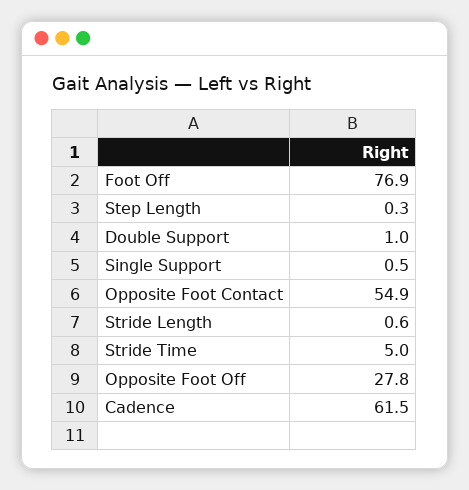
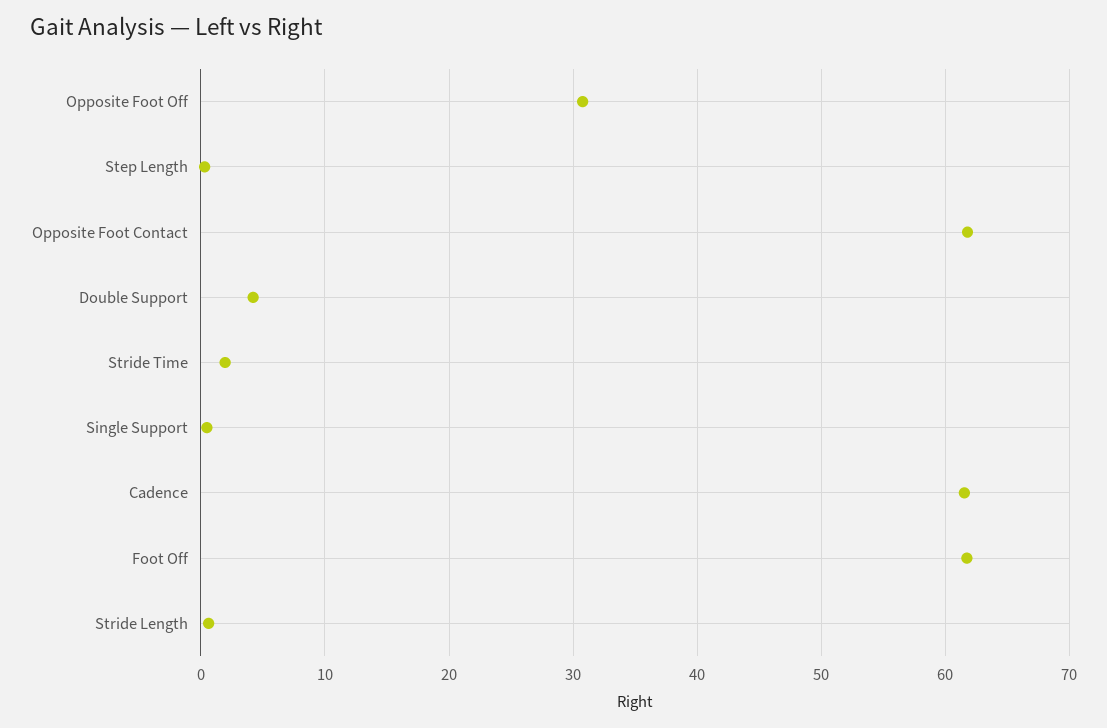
Foot Off: 76.9 -> 62
Double Support: 1 -> 4
Opposite Foot Contact: 54.9 -> 62
Stride Time: 5 -> 2
Opposite Foot Off: 27.8 -> 31

